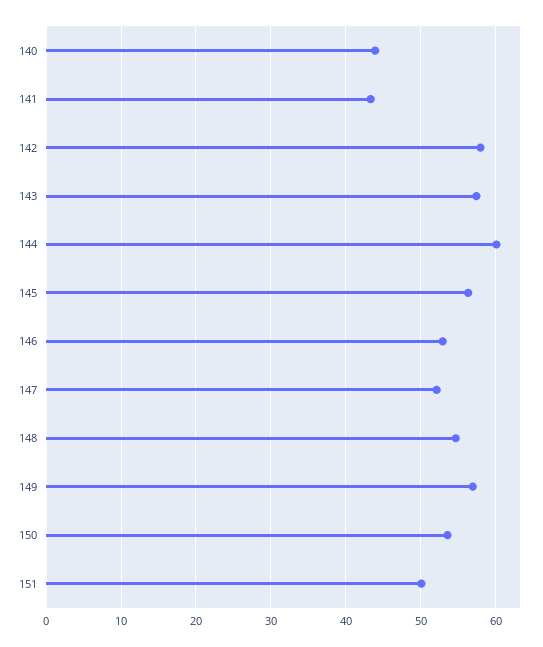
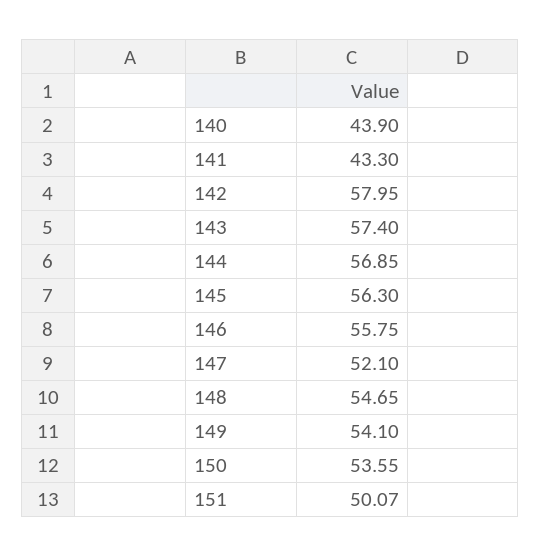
144: 60 -> 56.85
146: 53 -> 55.75
149: 57 -> 54.1

